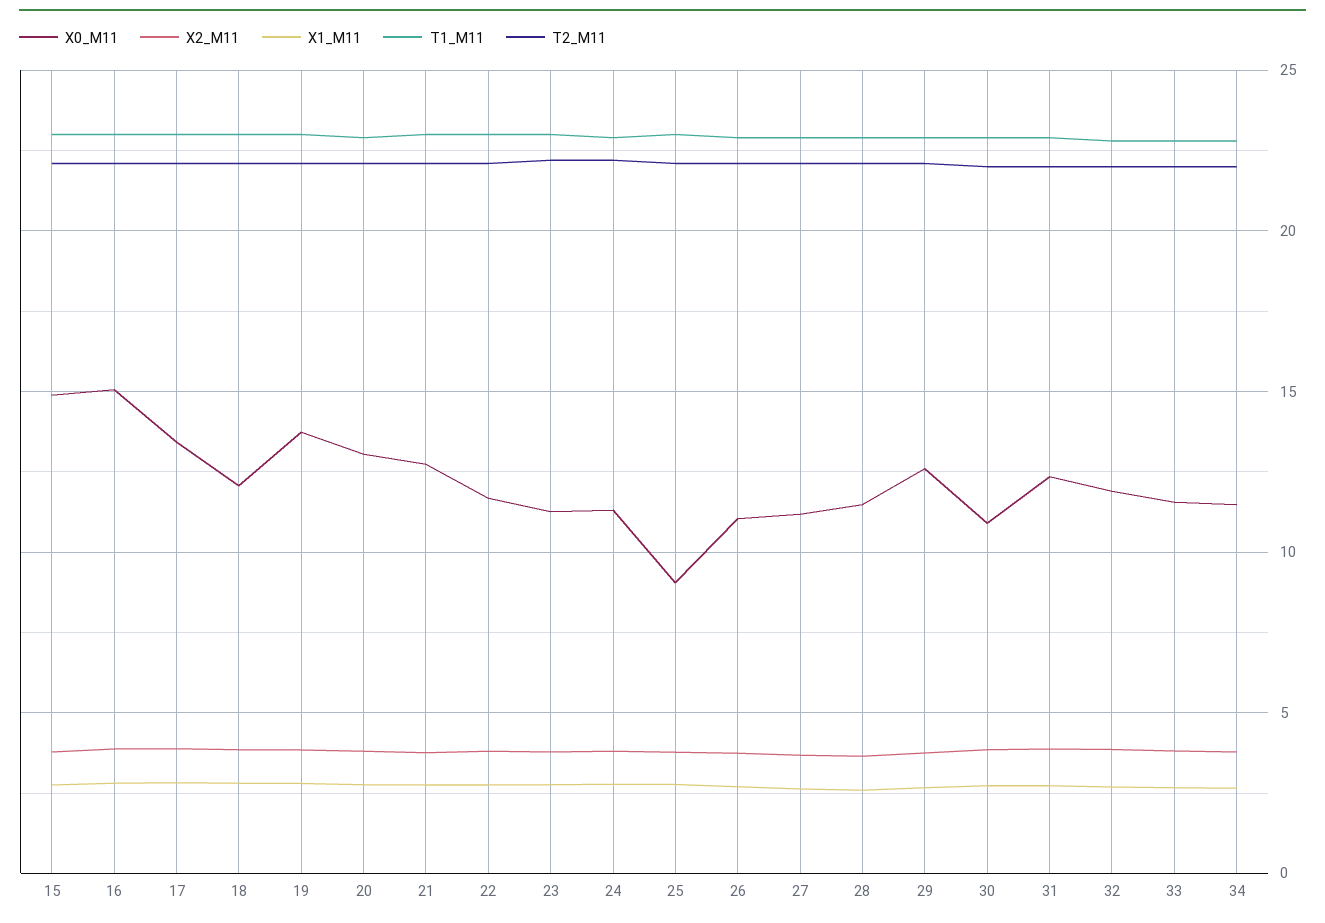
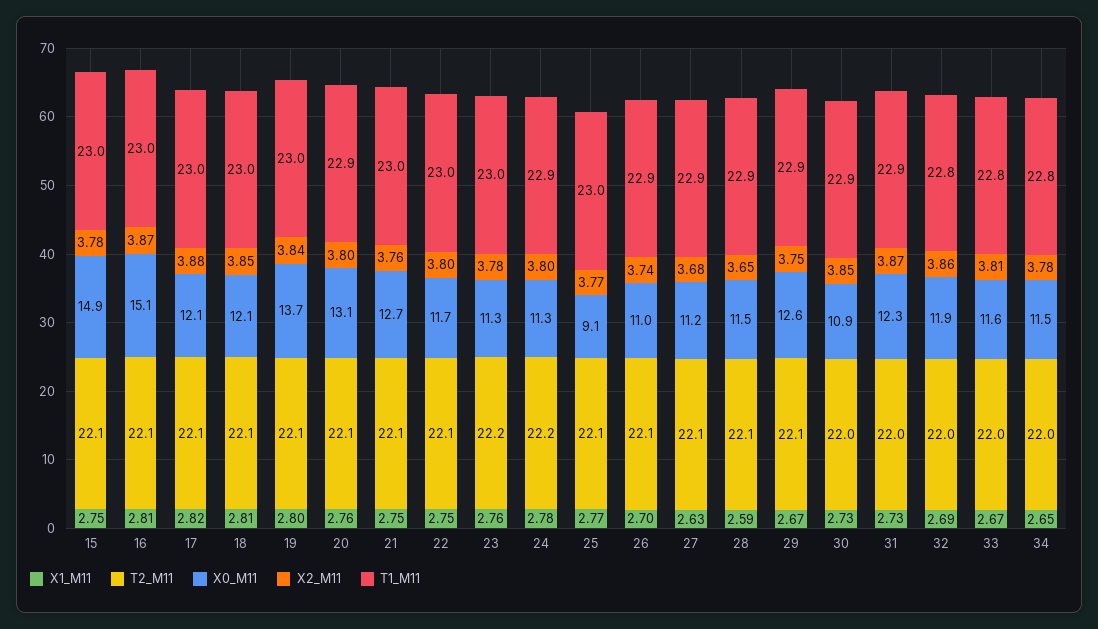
X0_M11, 17: 13.5 -> 12.1

